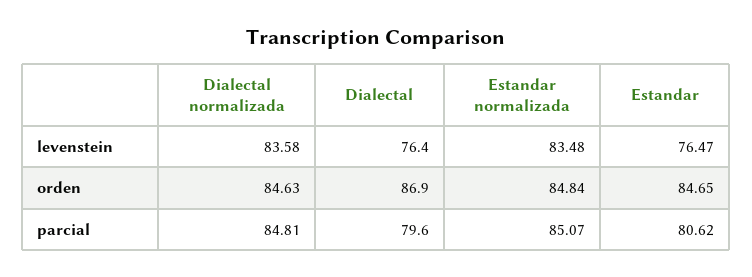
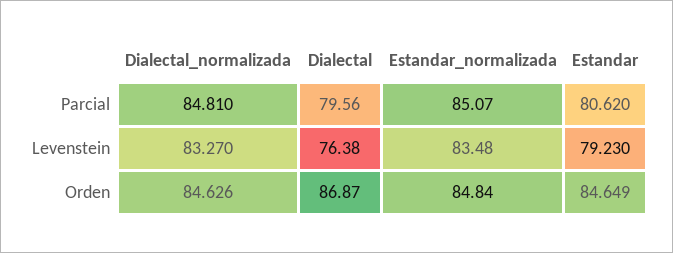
Dialectal normalizada, levenstein: 83.58 -> 83.27
Estandar, levenstein: 76.47 -> 79.23

